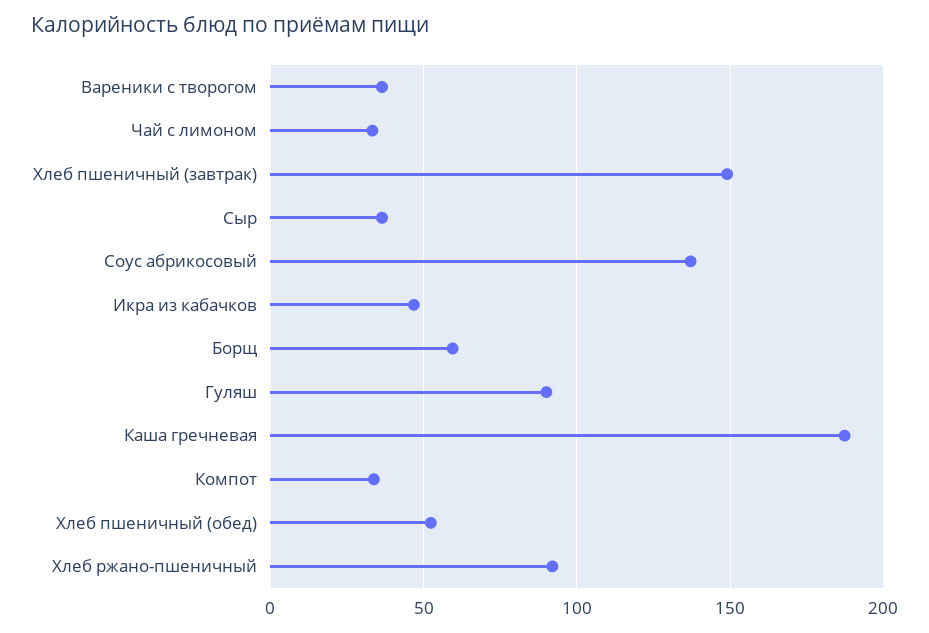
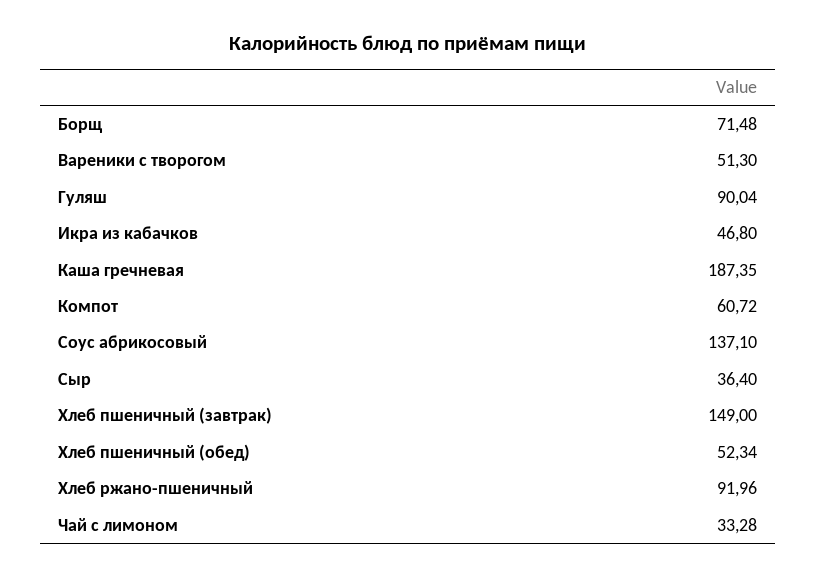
Вареники с творогом: 35 -> 51.3
Борщ: 60 -> 71.48
Компот: 35 -> 60.72

